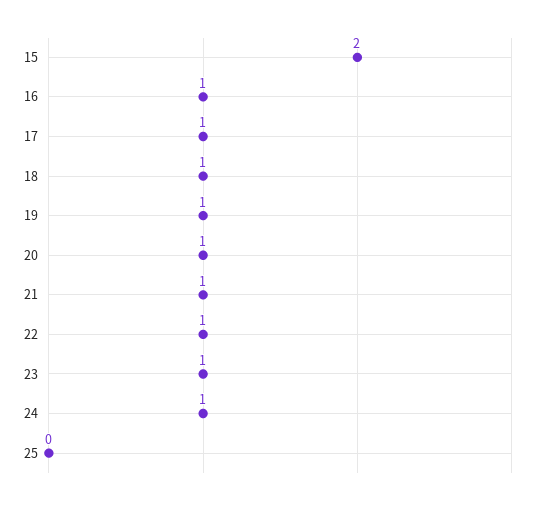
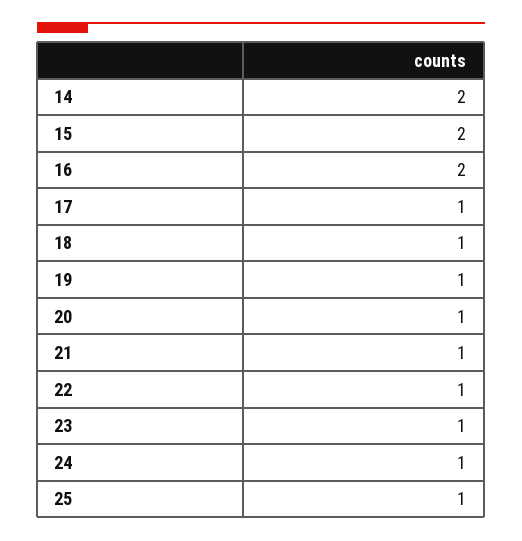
16: 1 -> 2
25: 0 -> 1
14: none -> 2

